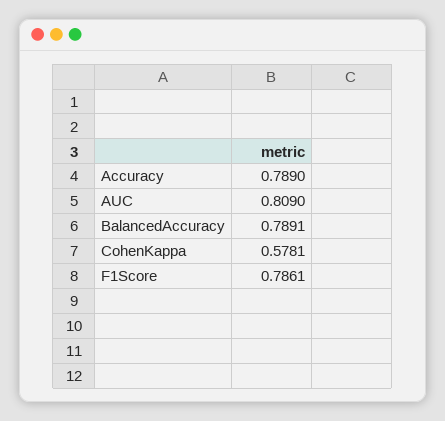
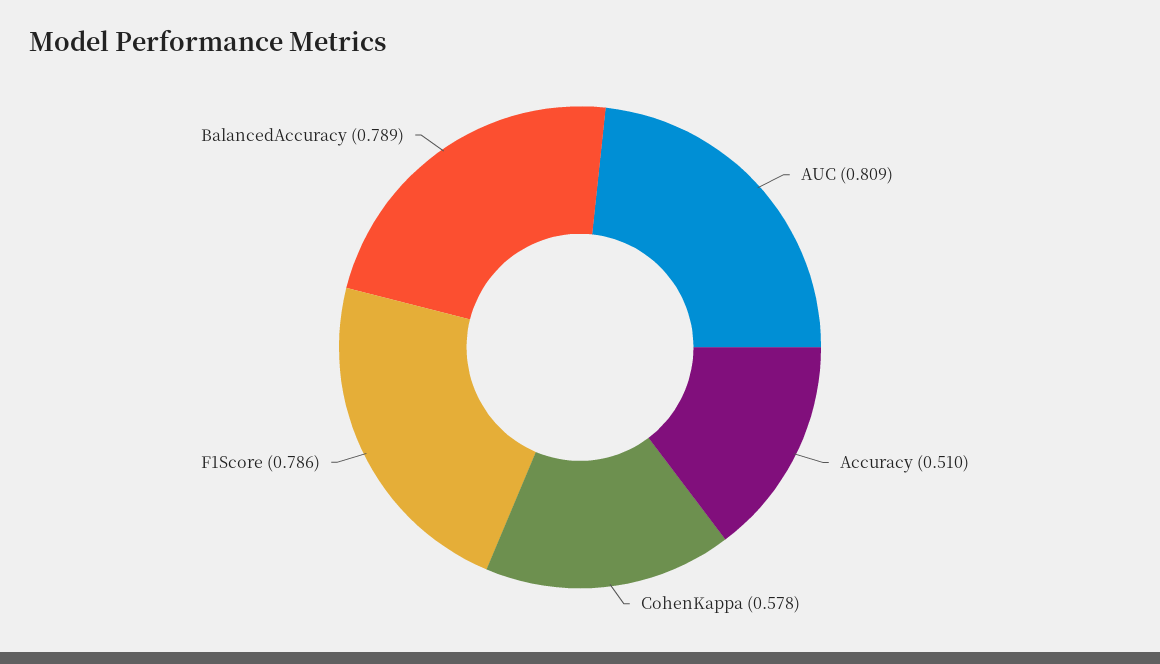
Accuracy: 0.789 -> 0.51

